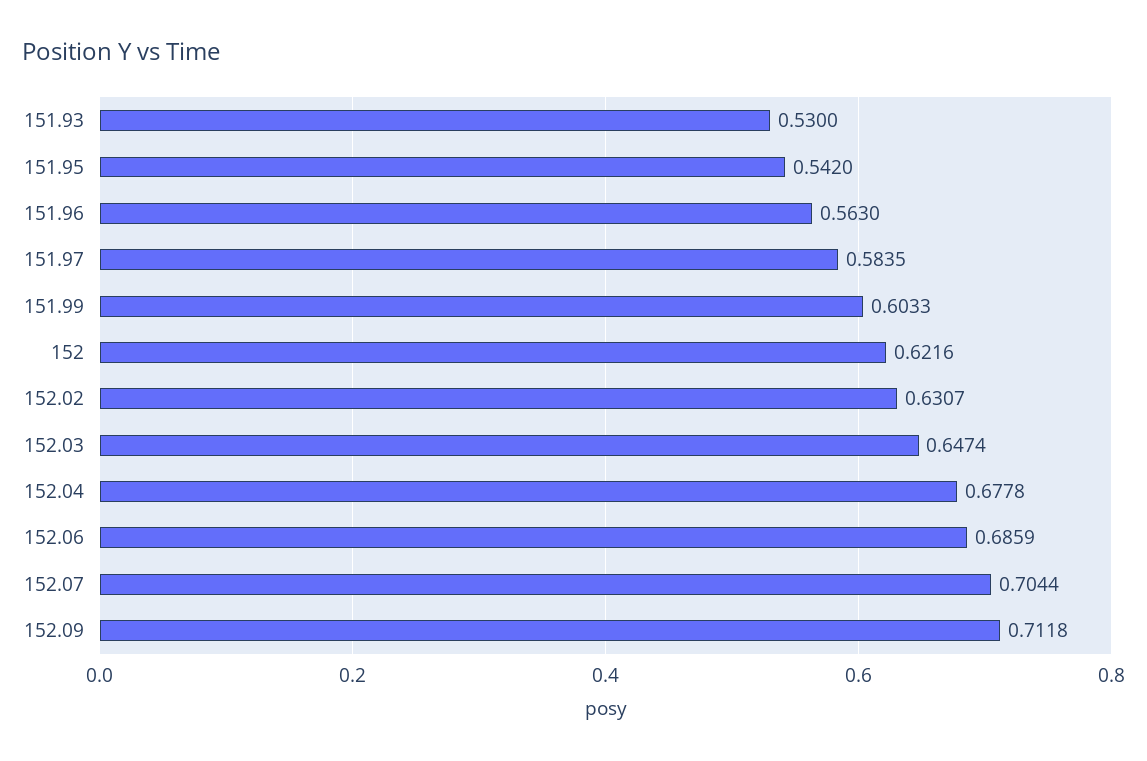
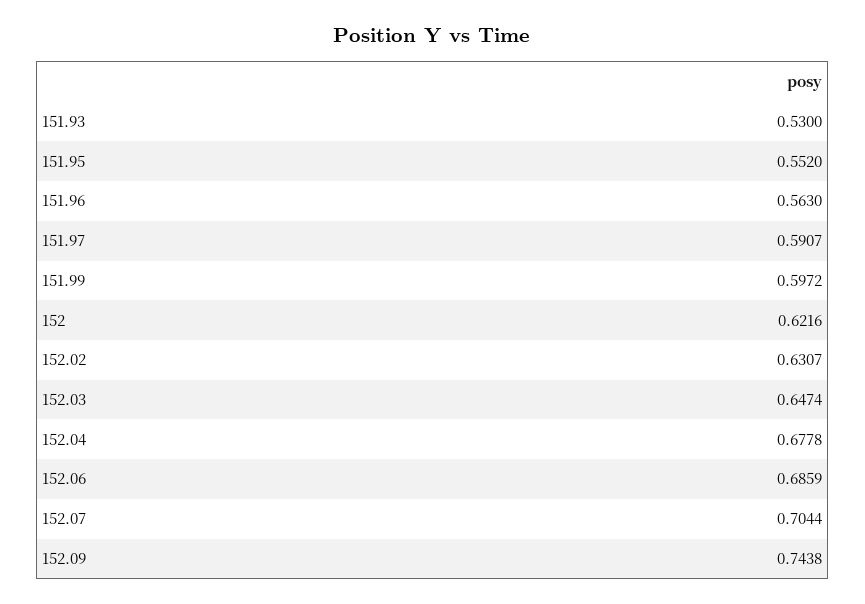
151.95: 0.542 -> 0.552
151.97: 0.5835 -> 0.5907
151.99: 0.6033 -> 0.5972
152.09: 0.7118 -> 0.7438

